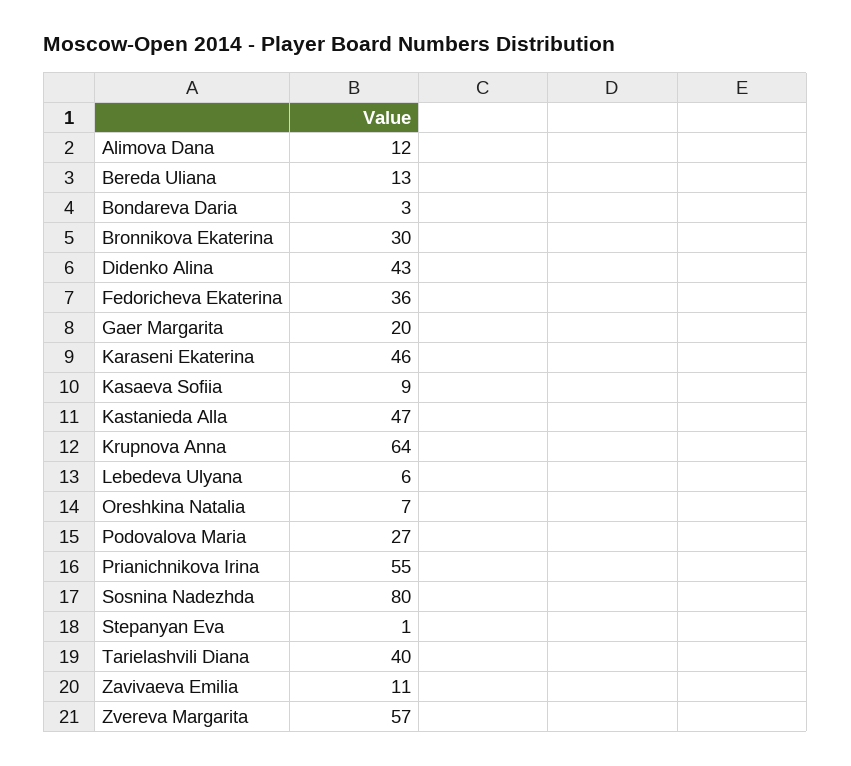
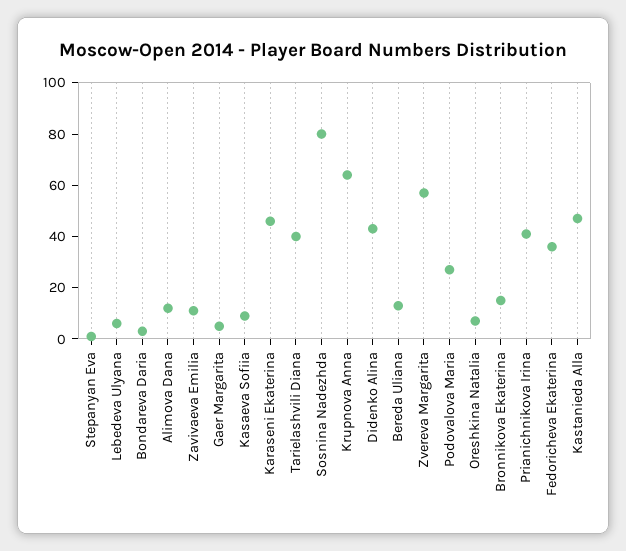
Bronnikova Ekaterina: 30 -> 15
Gaer Margarita: 20 -> 5
Prianichnikova Irina: 55 -> 40

